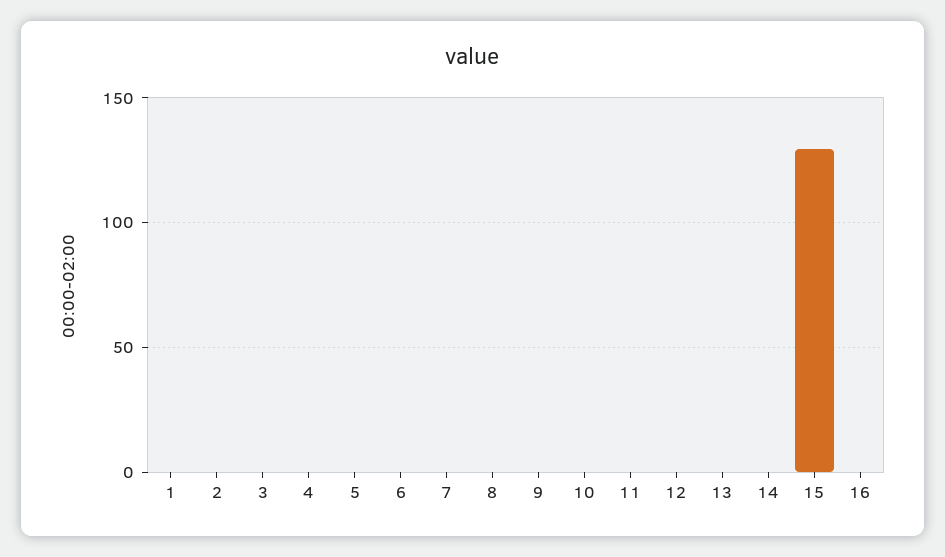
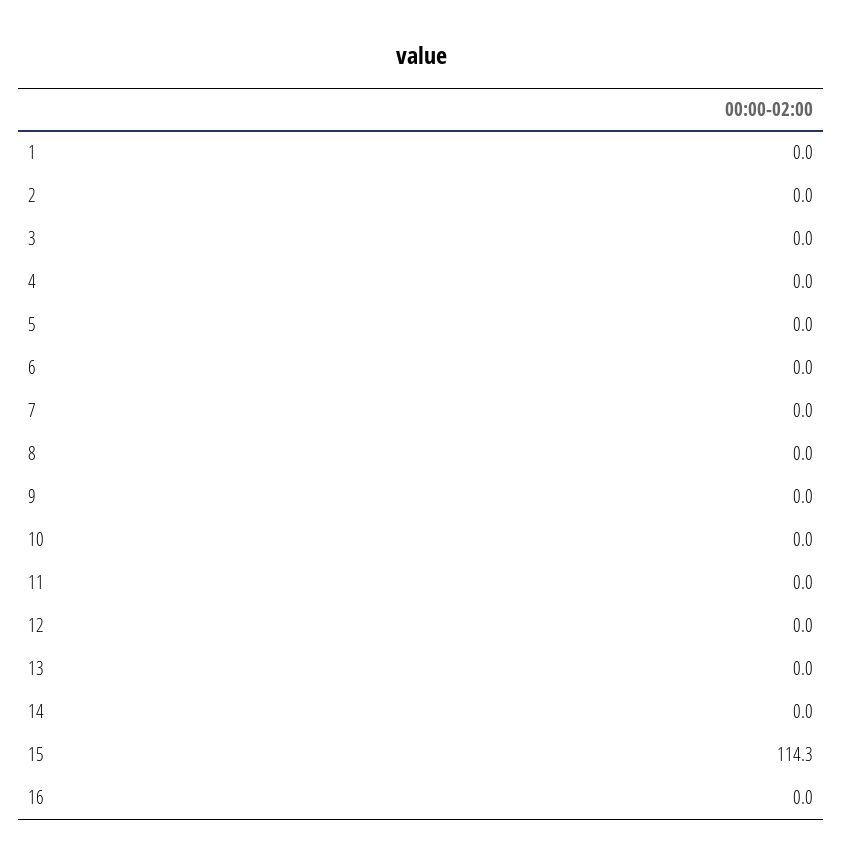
15: 130 -> 114.3

